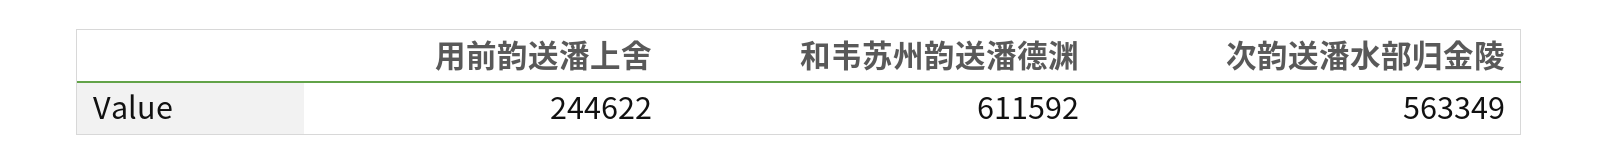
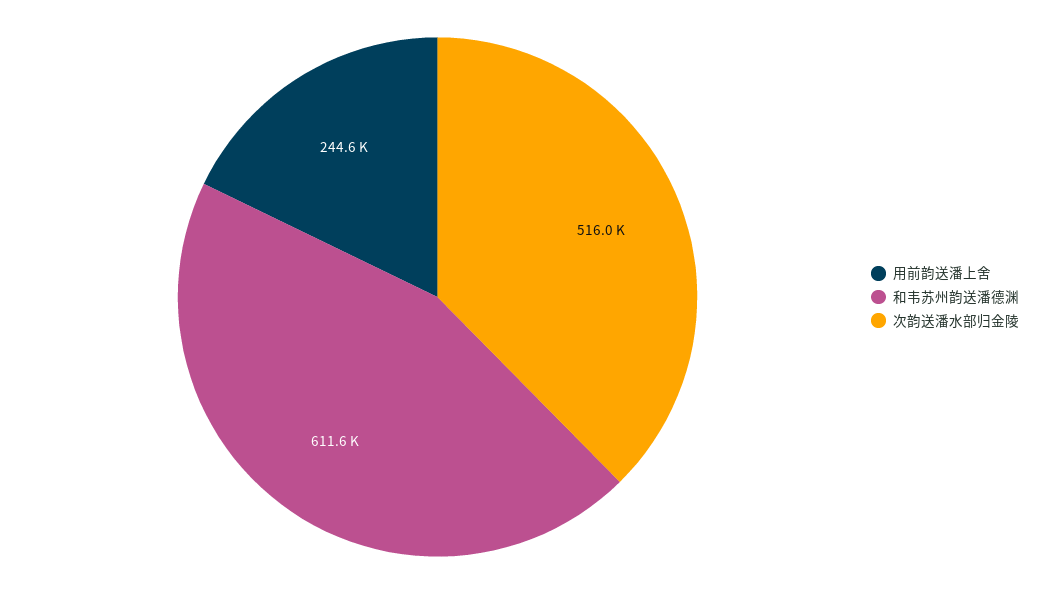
次韵送潘水部归金陵: 563349 -> 516000

